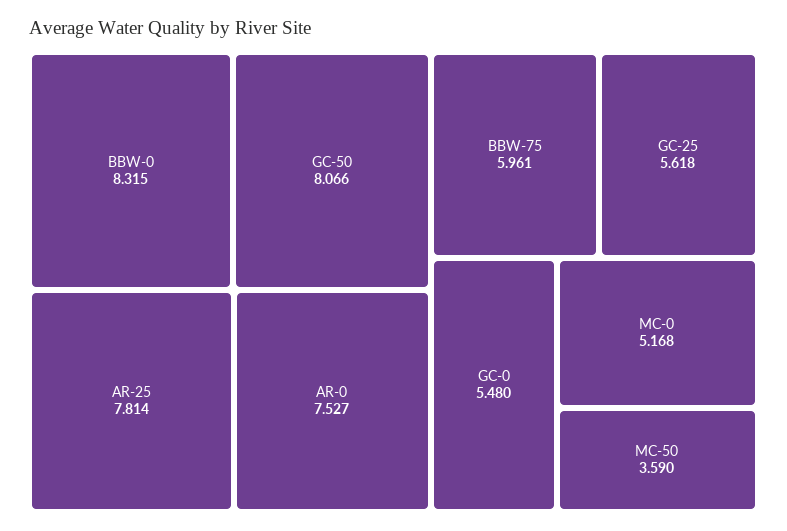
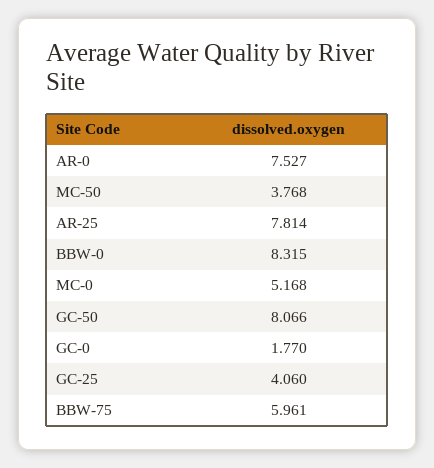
GC-25: 5.618 -> 4.06
GC-0: 5.48 -> 1.77
MC-50: 3.59 -> 3.768

